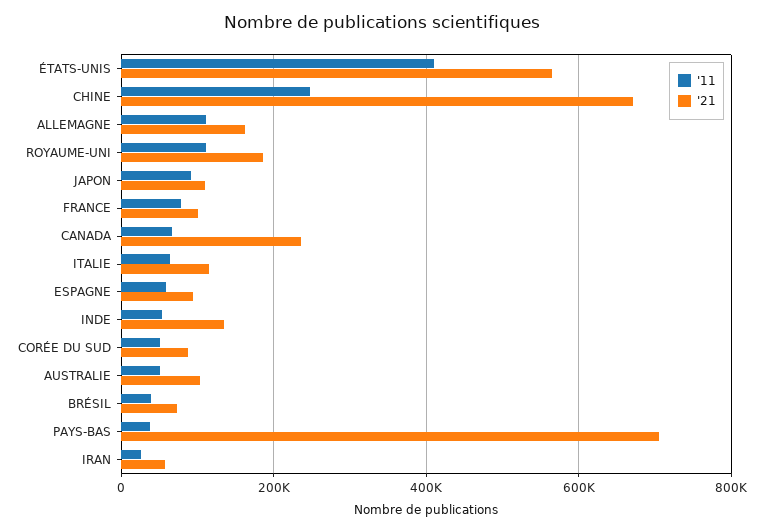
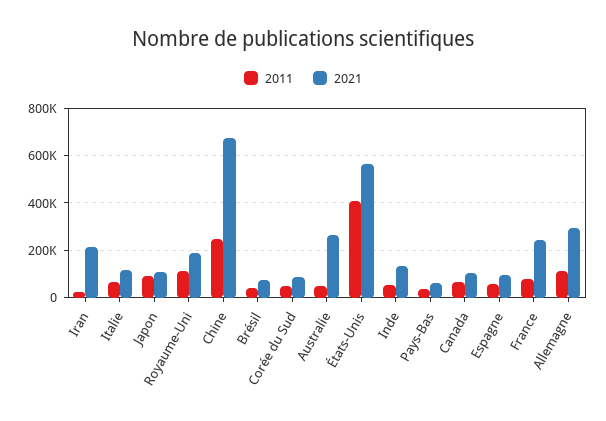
'21, ALLEMAGNE: 160000 -> 300000
'21, FRANCE: 100000 -> 250000
'21, CANADA: 240000 -> 100000
'21, AUSTRALIE: 100000 -> 250000
'21, PAYS-BAS: 700000 -> 50000
'21, IRAN: 60000 -> 200000

